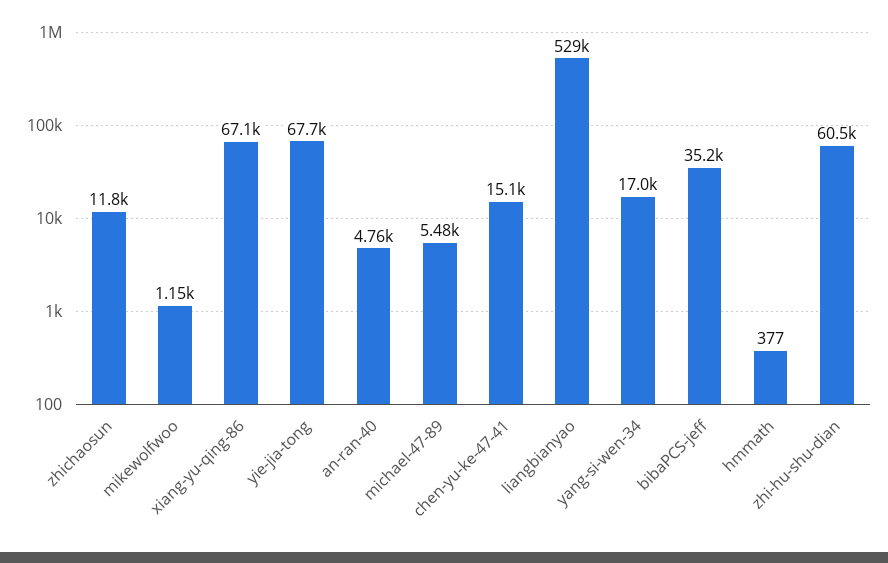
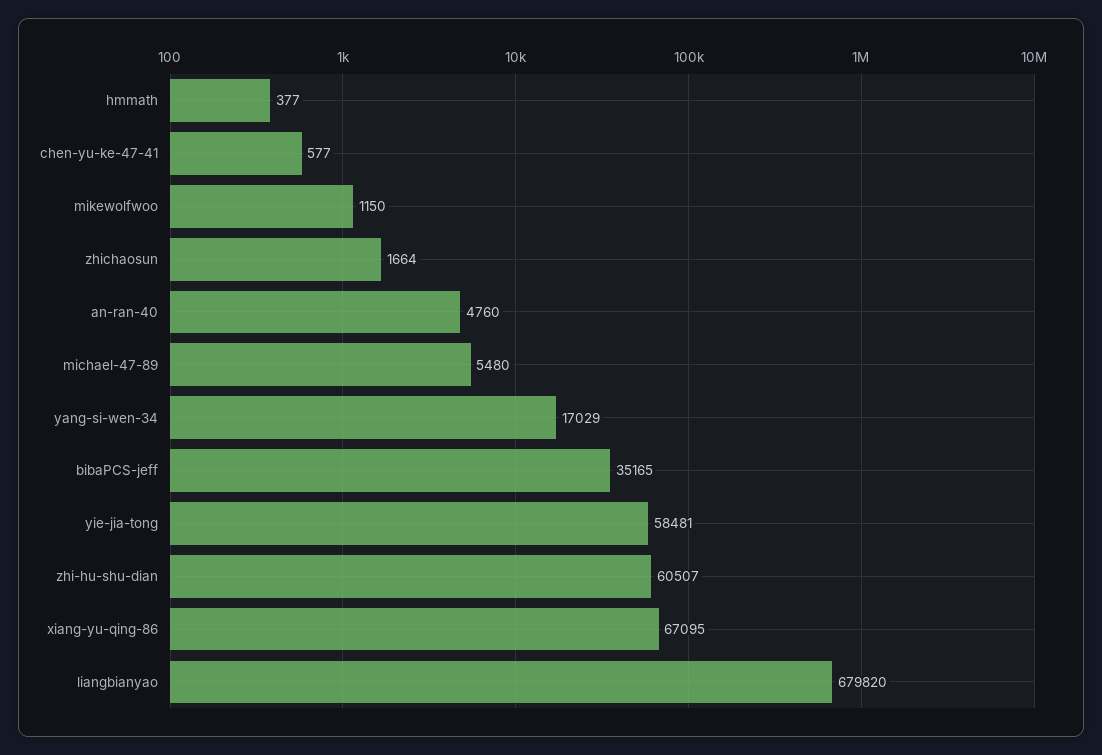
zhichaosun: 11800 -> 1664
yie-jia-tong: 67700 -> 58481
chen-yu-ke-47-41: 15100 -> 577
liangbianyao: 529000 -> 679820

